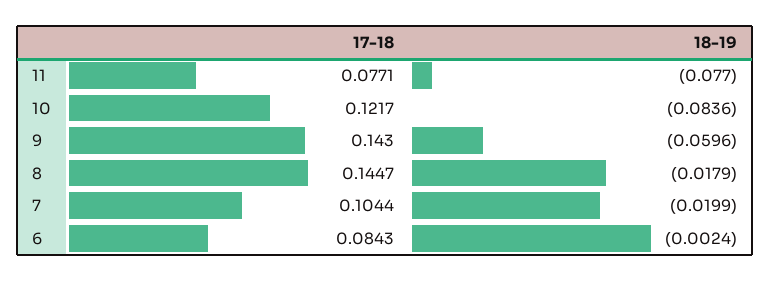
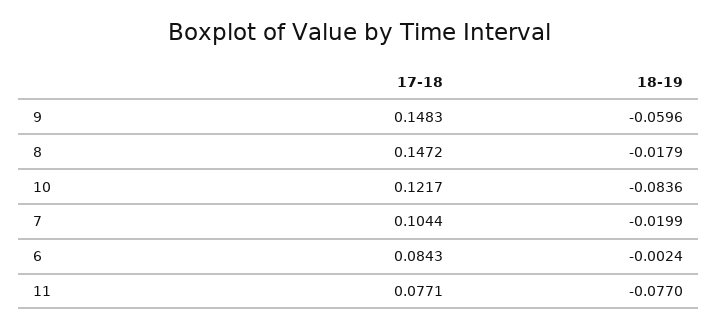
17-18, 9: 0.143 -> 0.1483
17-18, 8: 0.1447 -> 0.1472

